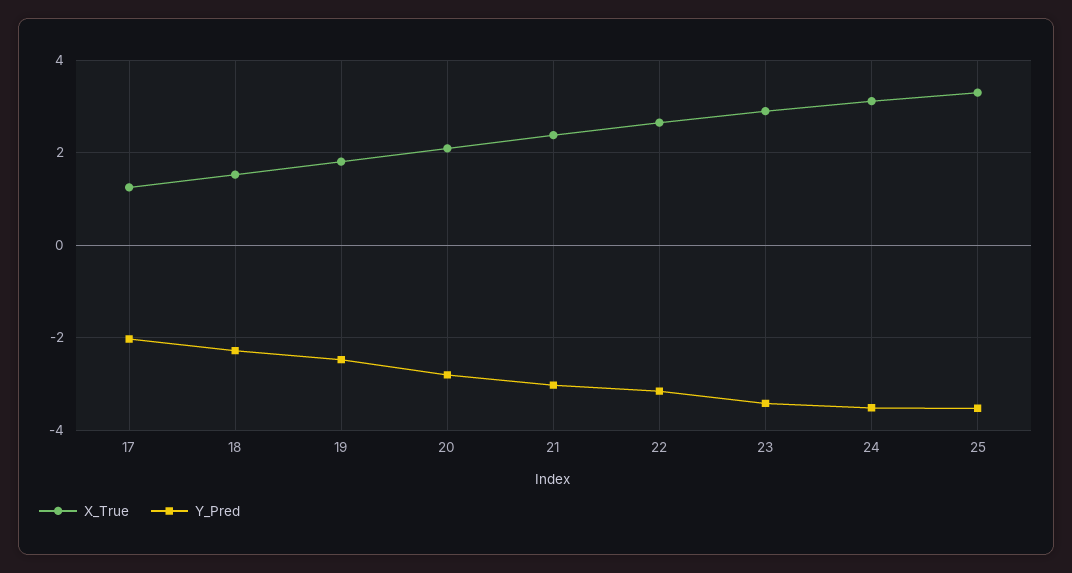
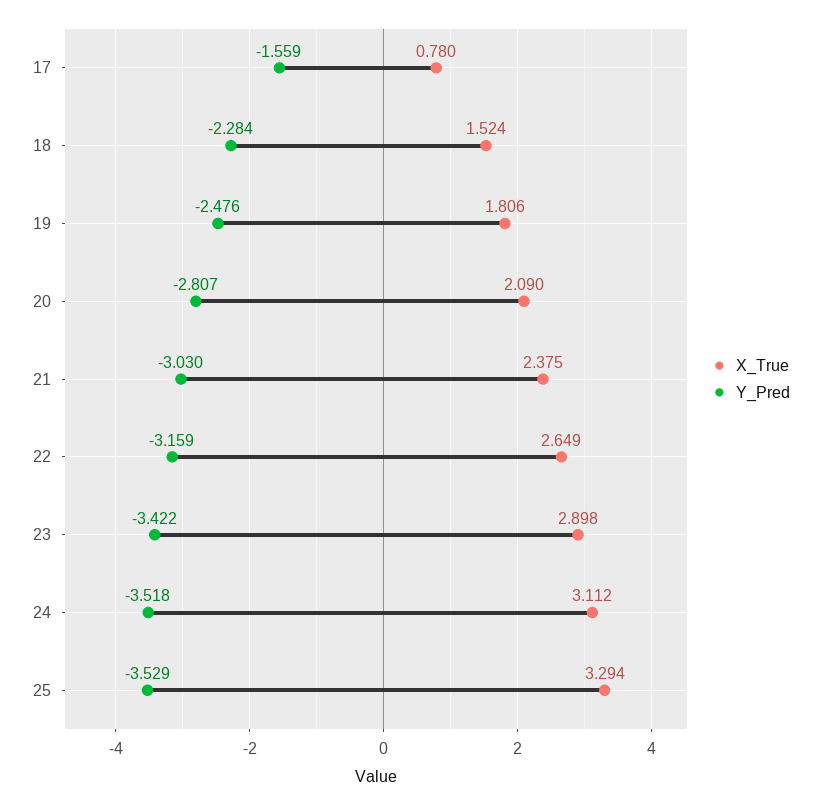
X_True, 17: 1.2 -> 0.78
Y_Pred, 17: -2 -> -1.559

